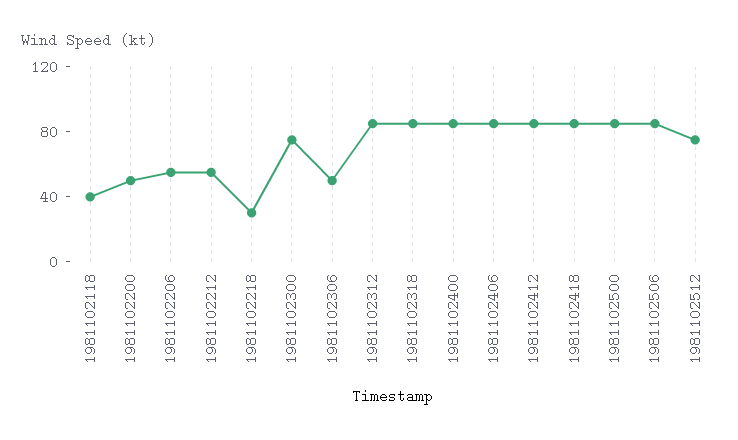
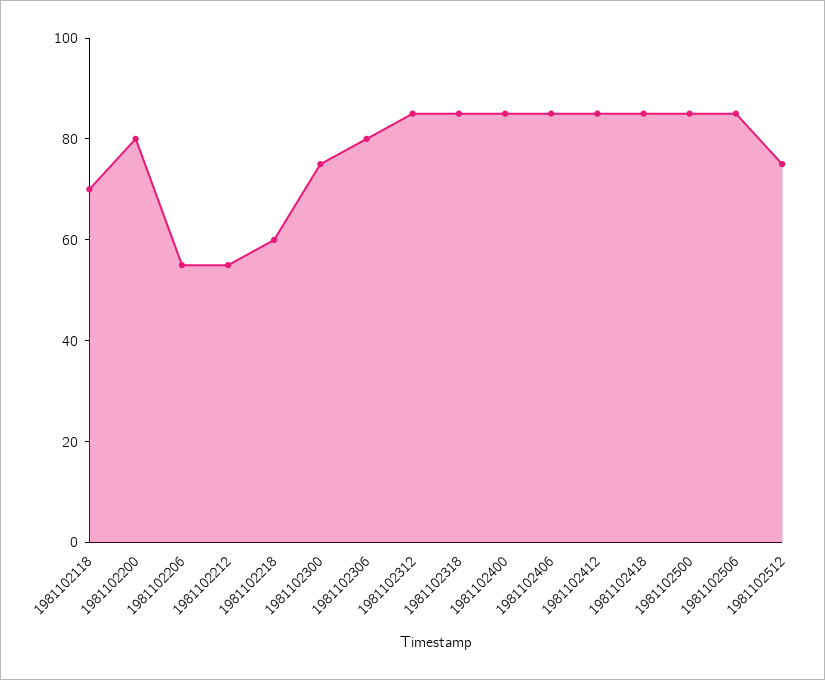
1981102118: 40 -> 70
1981102200: 50 -> 80
1981102218: 30 -> 60
1981102306: 50 -> 80

